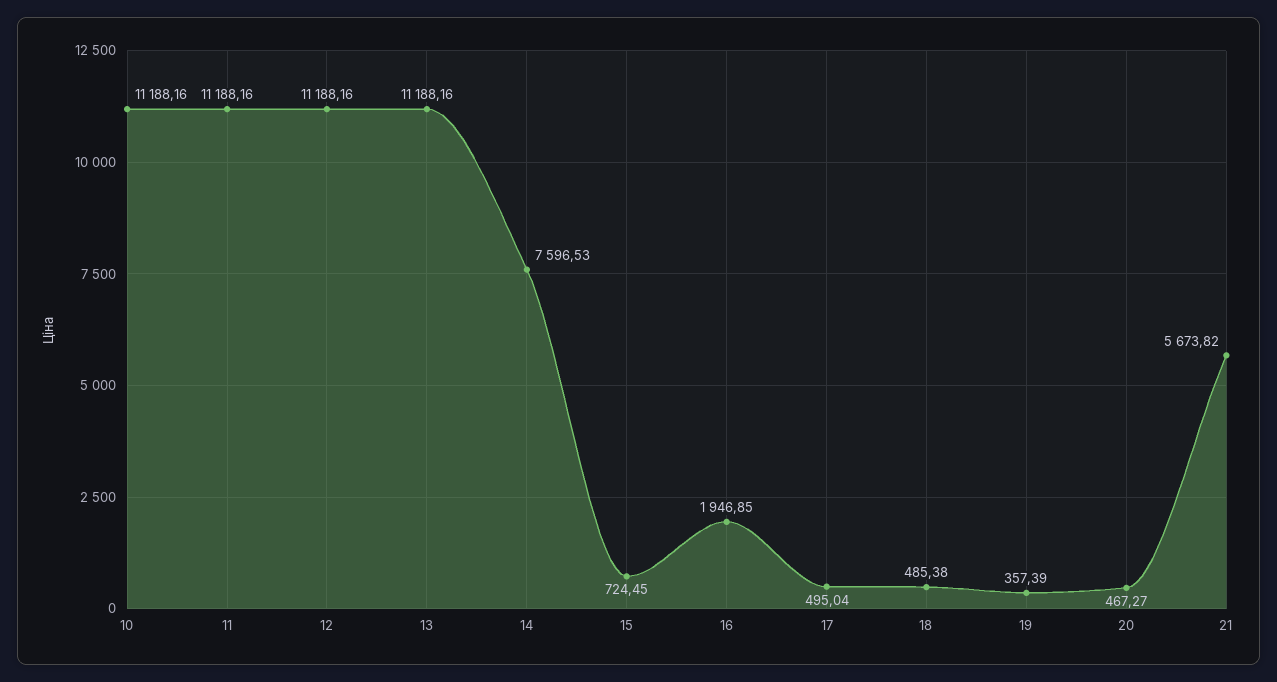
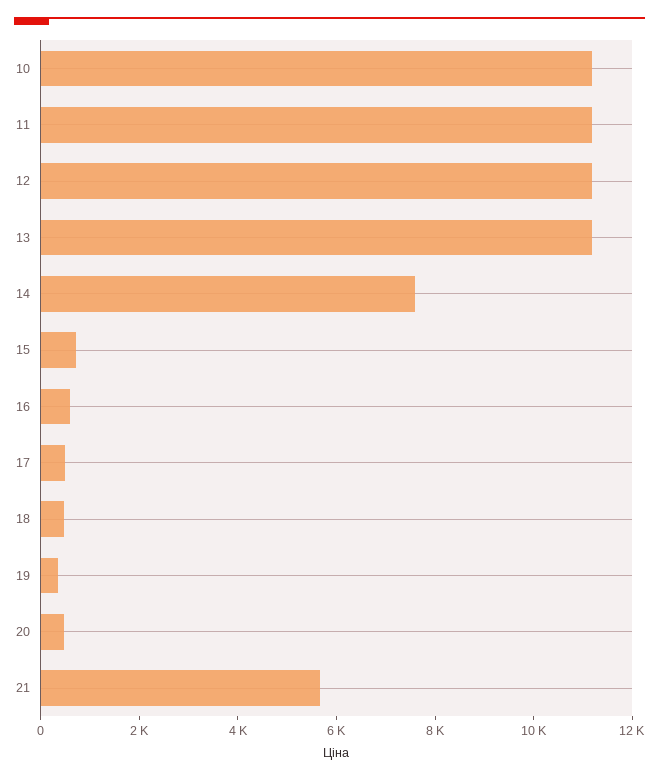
16: 1946.85 -> 500

